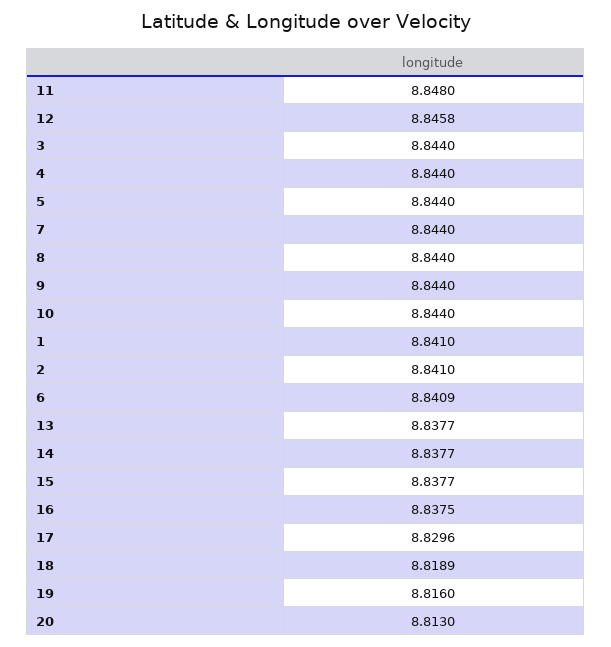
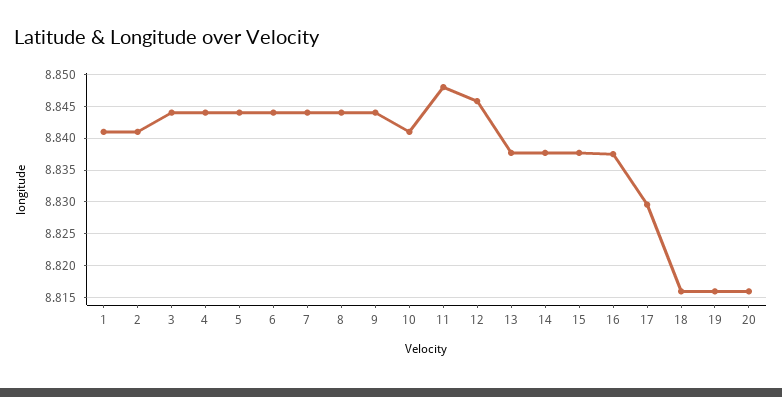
10: 8.844 -> 8.841
6: 8.8409 -> 8.844
18: 8.8189 -> 8.816
20: 8.813 -> 8.816

